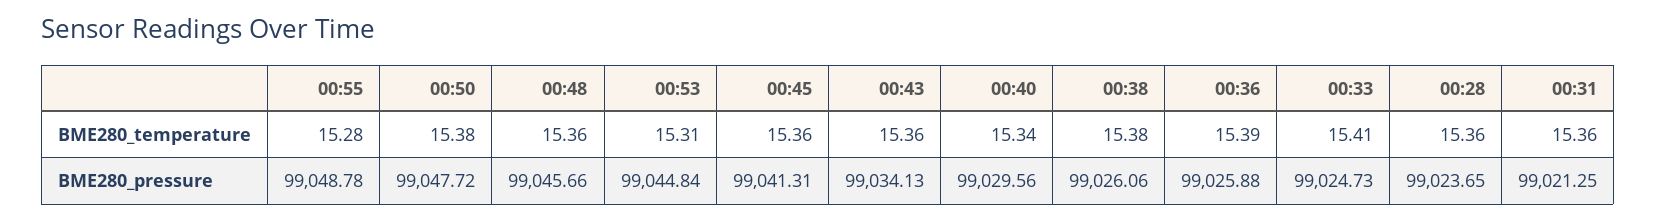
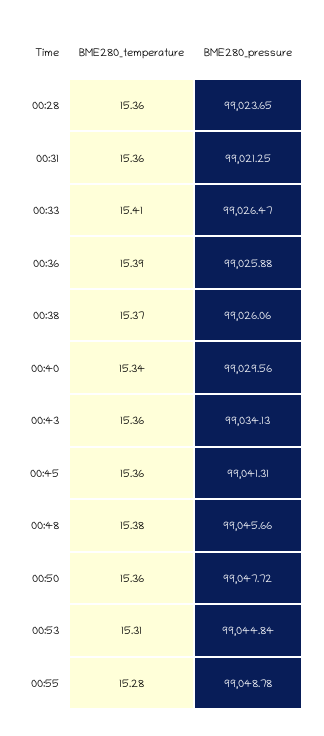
00:50, BME280_temperature: 15.38 -> 15.36
00:48, BME280_temperature: 15.36 -> 15.38
00:38, BME280_temperature: 15.38 -> 15.37
00:33, BME280_pressure: 99024.73 -> 99026.47

